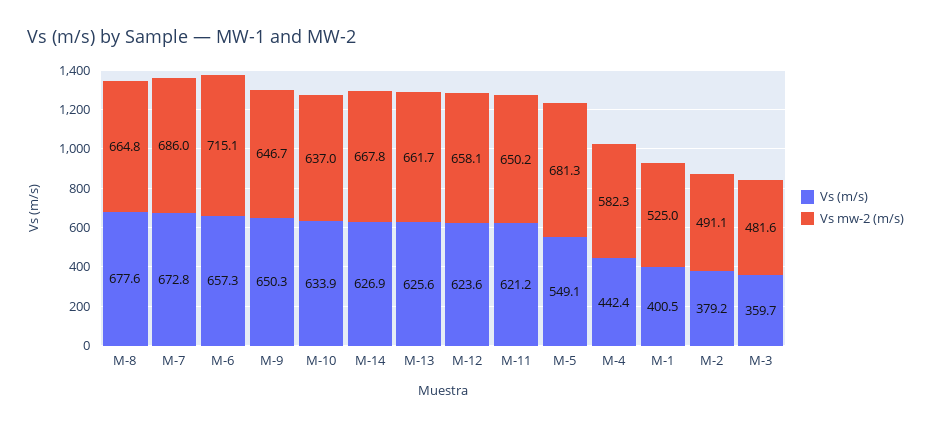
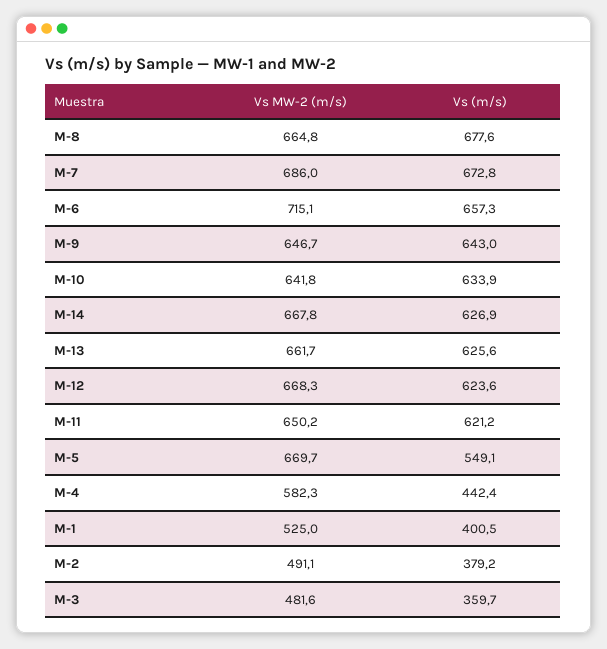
Vs (m/s), M-9: 650.3 -> 643
Vs mw-2 (m/s), M-10: 637 -> 641.8
Vs mw-2 (m/s), M-12: 658.1 -> 668.3
Vs mw-2 (m/s), M-5: 681.3 -> 669.7

